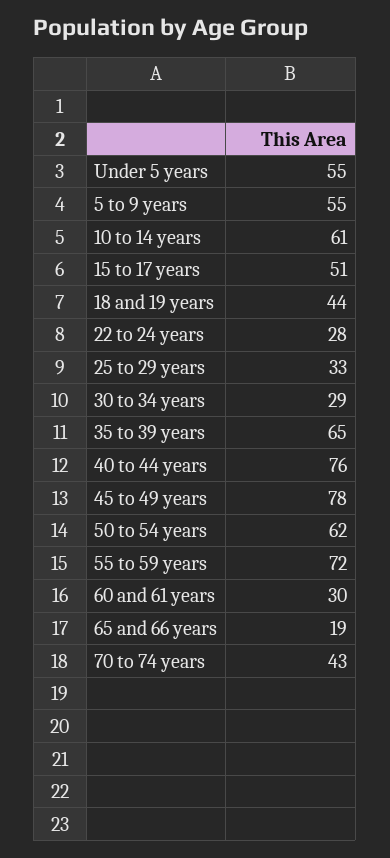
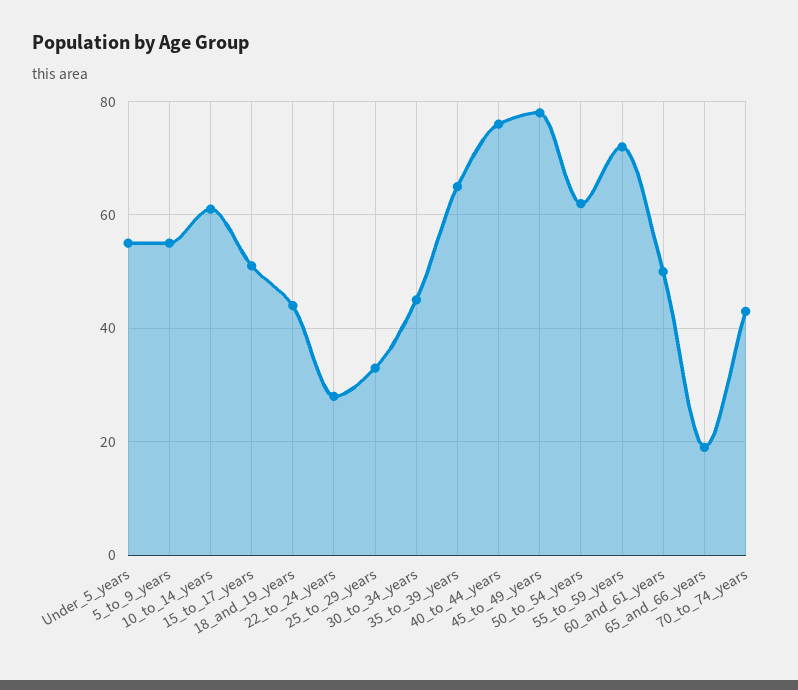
30 to 34 years: 29 -> 45
60 and 61 years: 30 -> 50

